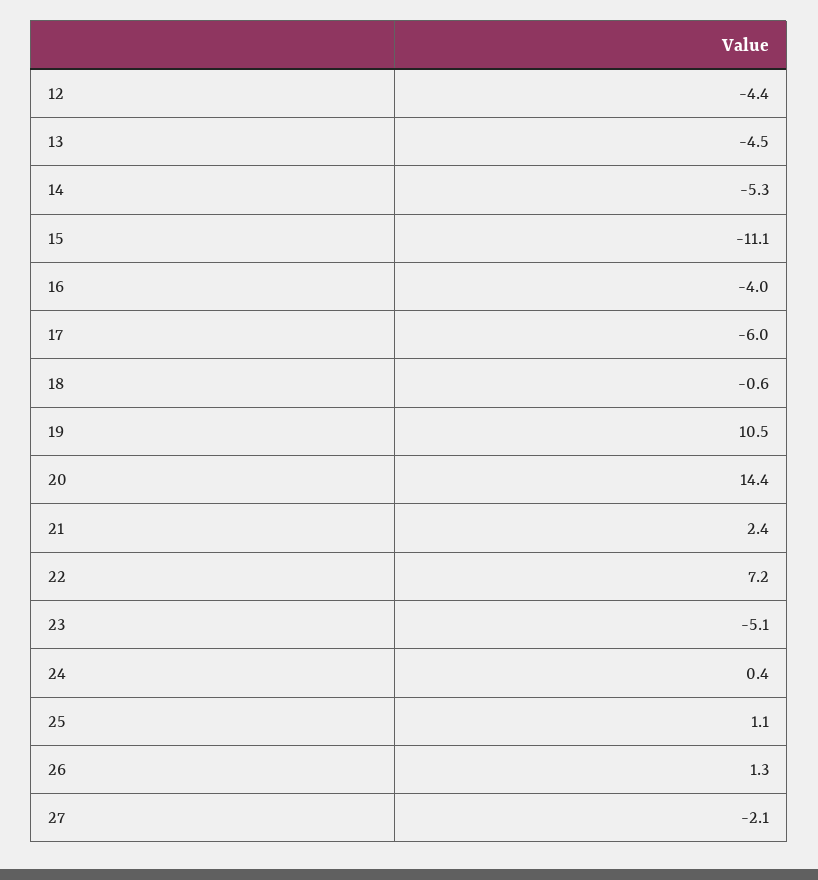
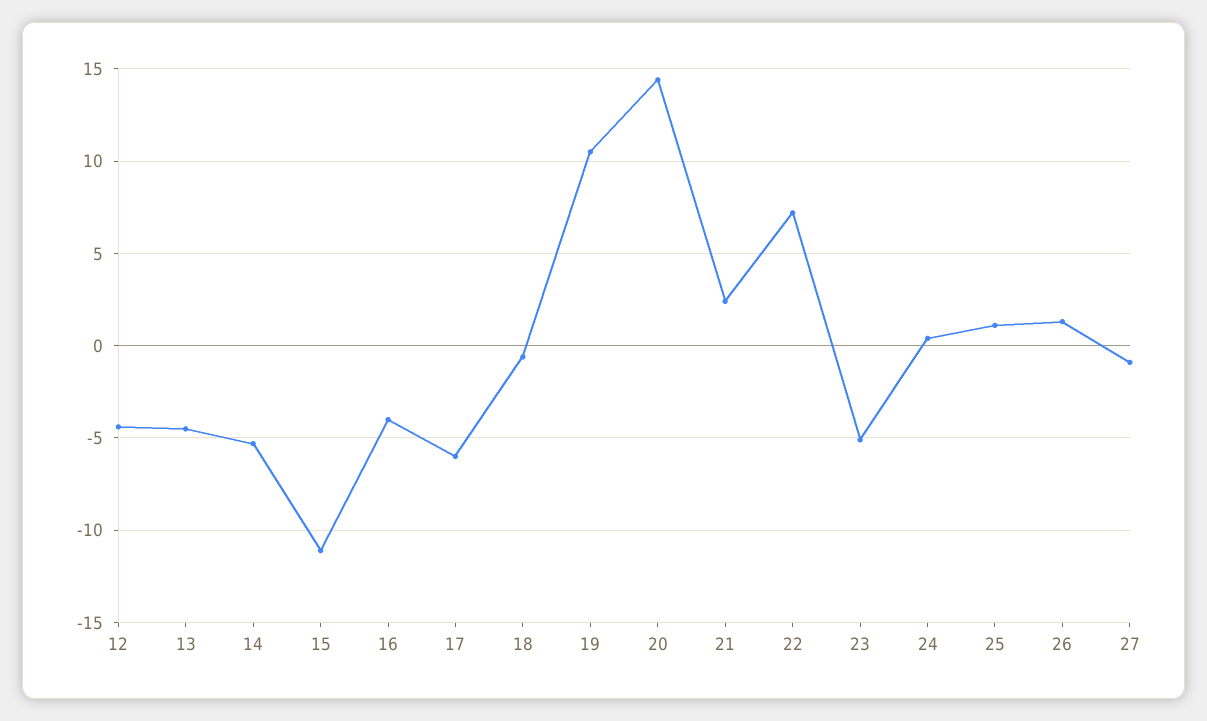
27: -2.1 -> -1

